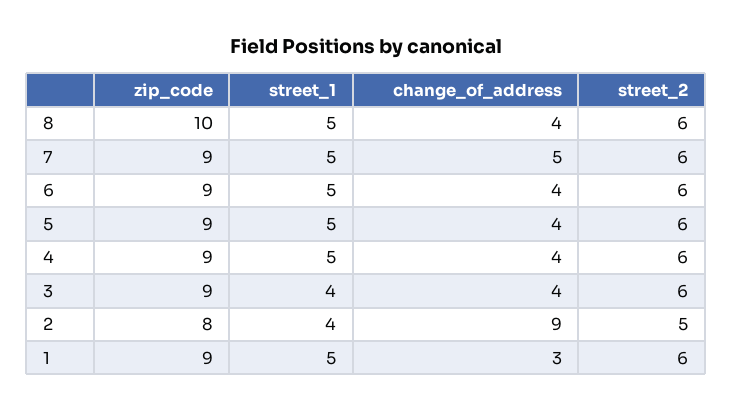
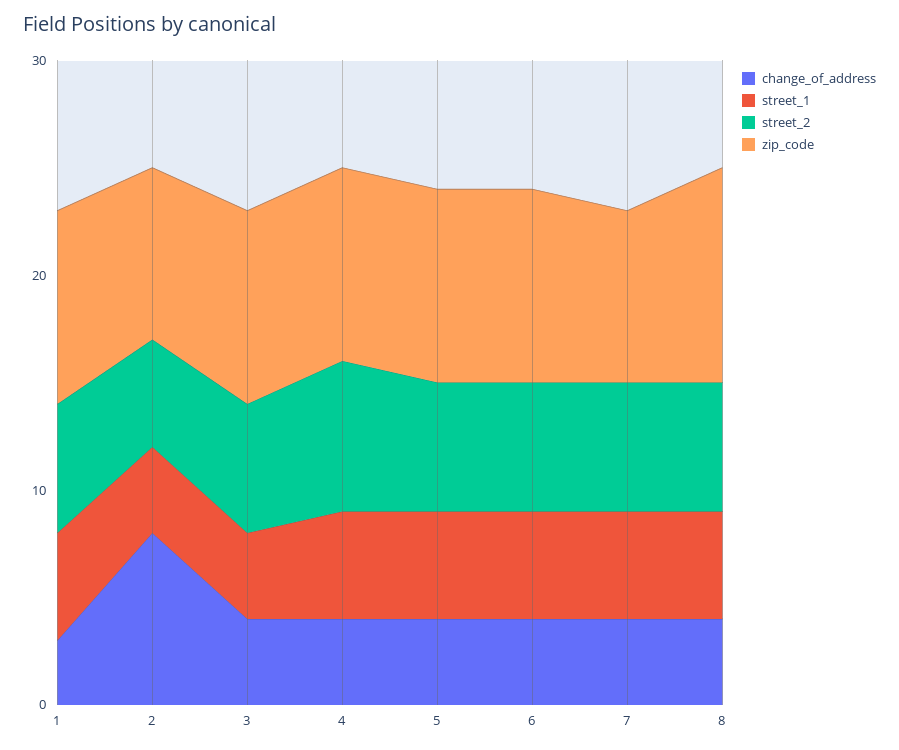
zip_code, 7: 9 -> 8
change_of_address, 7: 5 -> 4
street_2, 4: 6 -> 7
change_of_address, 2: 9 -> 8

